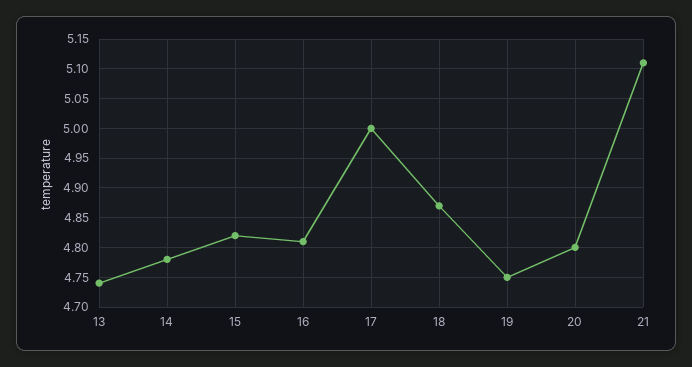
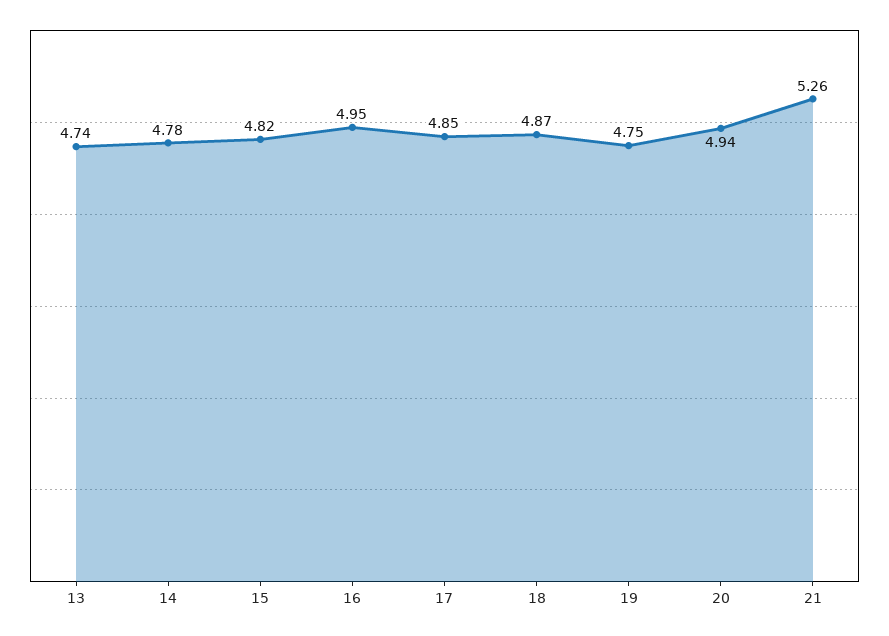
16: 4.8 -> 4.95
17: 5 -> 4.85
20: 4.8 -> 4.94
21: 5.1 -> 5.26

